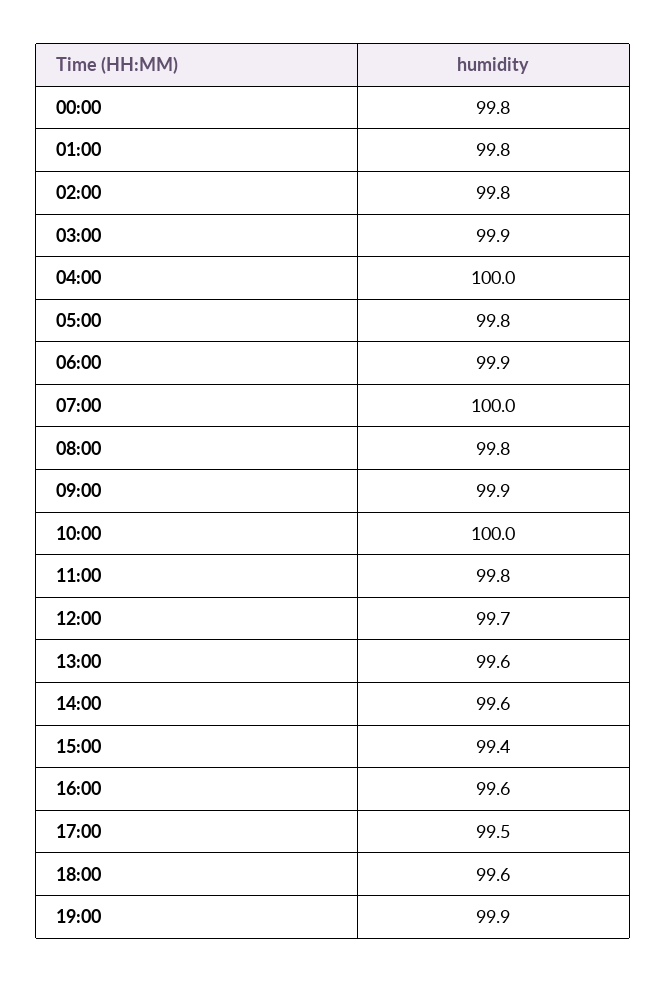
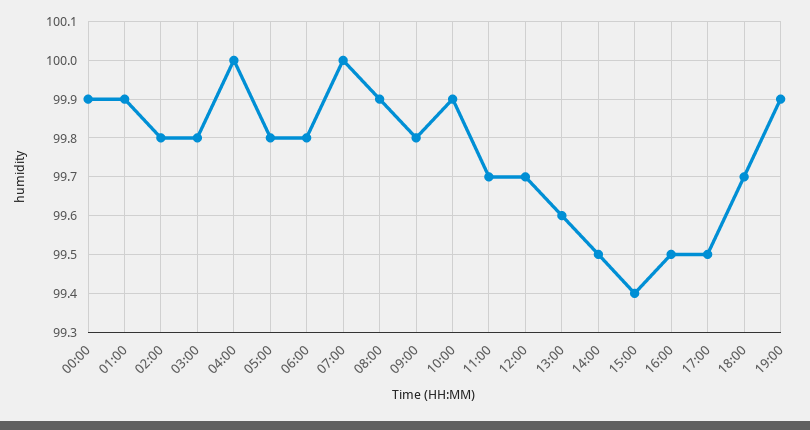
00:00: 99.8 -> 99.9
01:00: 99.8 -> 99.9
03:00: 99.9 -> 99.8
06:00: 99.9 -> 99.8
08:00: 99.8 -> 99.9
09:00: 99.9 -> 99.8
10:00: 100 -> 99.9
11:00: 99.8 -> 99.7
14:00: 99.6 -> 99.5
16:00: 99.6 -> 99.5
18:00: 99.6 -> 99.7

